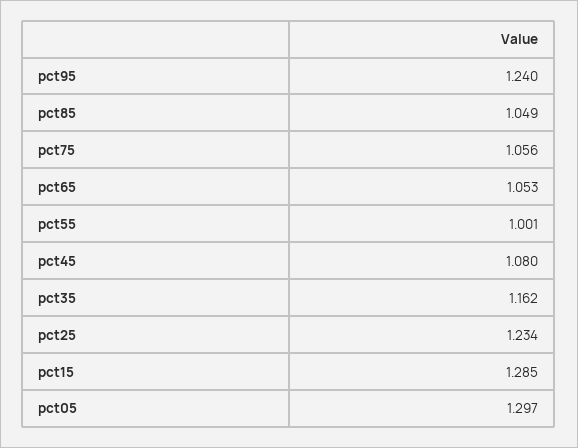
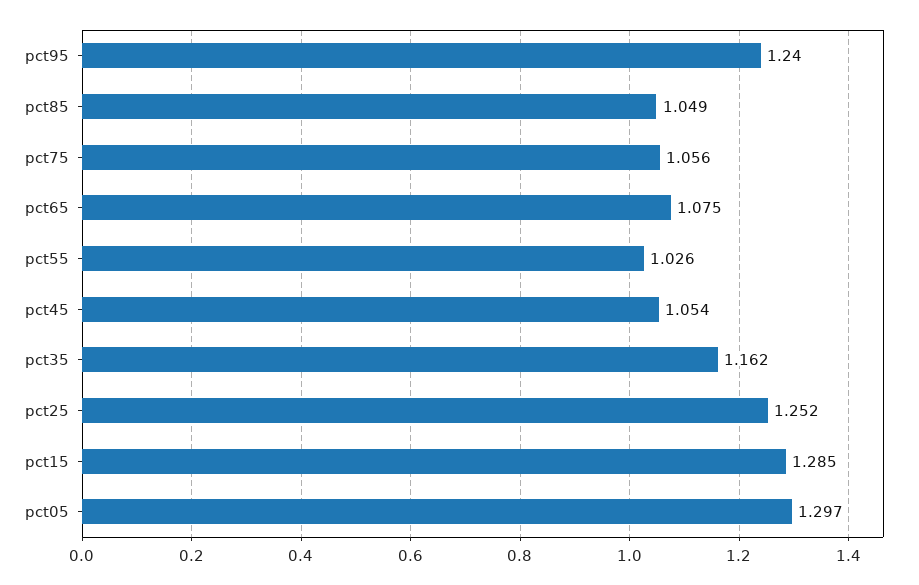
pct65: 1.053 -> 1.075
pct55: 1.001 -> 1.026
pct45: 1.08 -> 1.054
pct25: 1.234 -> 1.252

